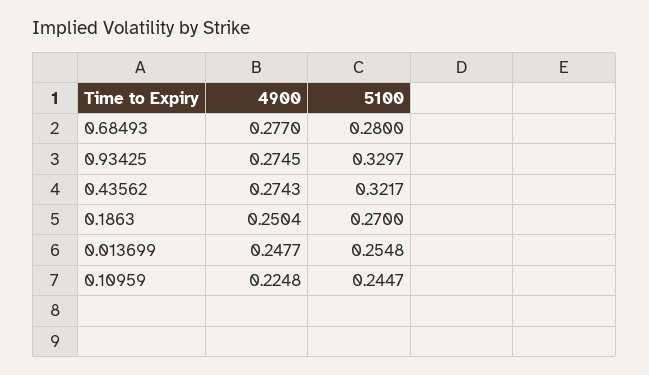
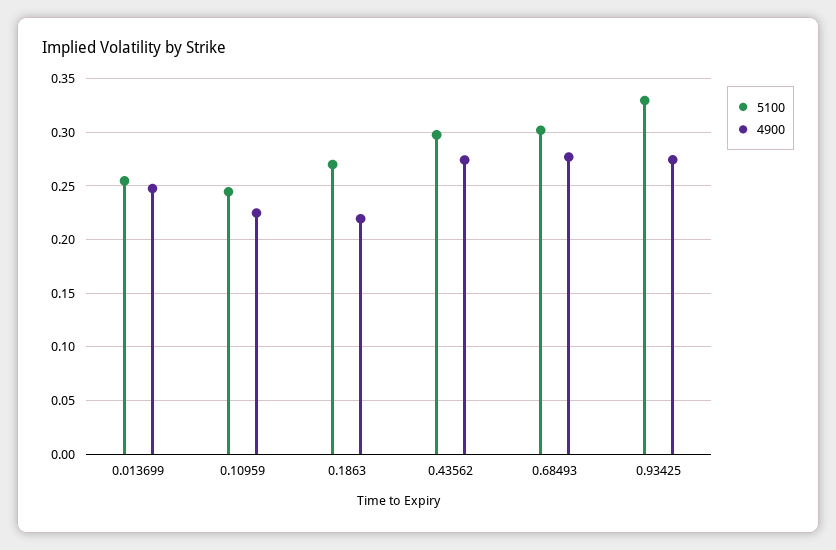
5100, 0.68493: 0.28 -> 0.3
5100, 0.43562: 0.3217 -> 0.3
4900, 0.1863: 0.2504 -> 0.22

